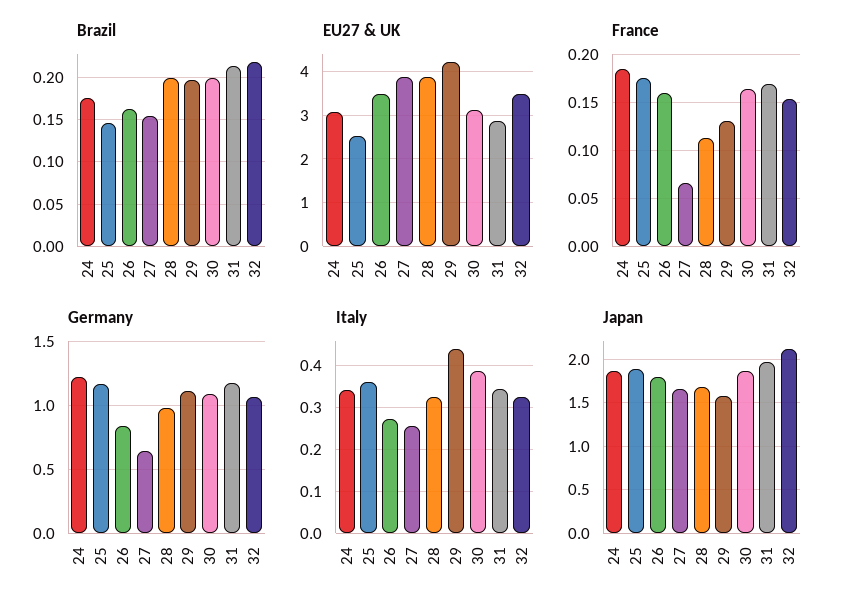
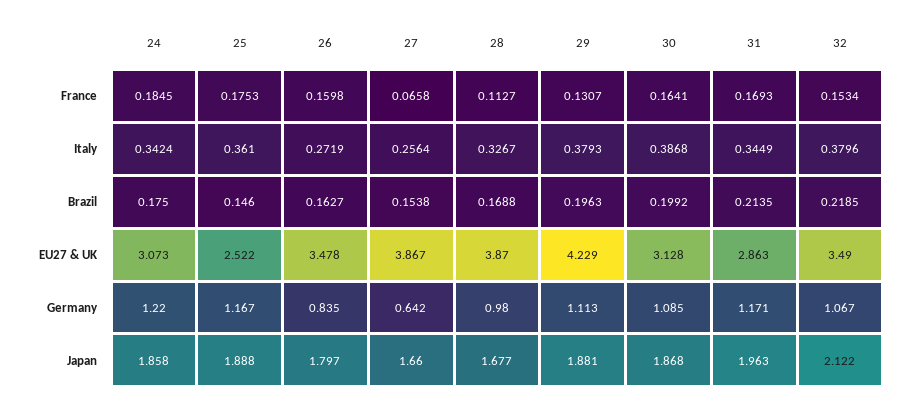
Brazil, 28: 0.2 -> 0.1688
Italy, 29: 0.44 -> 0.3793
Italy, 32: 0.32 -> 0.3796
Japan, 29: 1.6 -> 1.881

